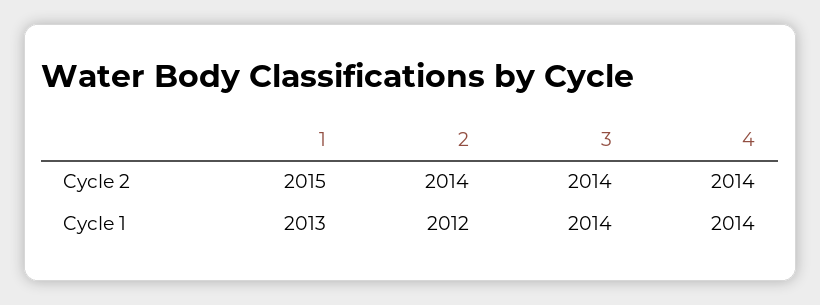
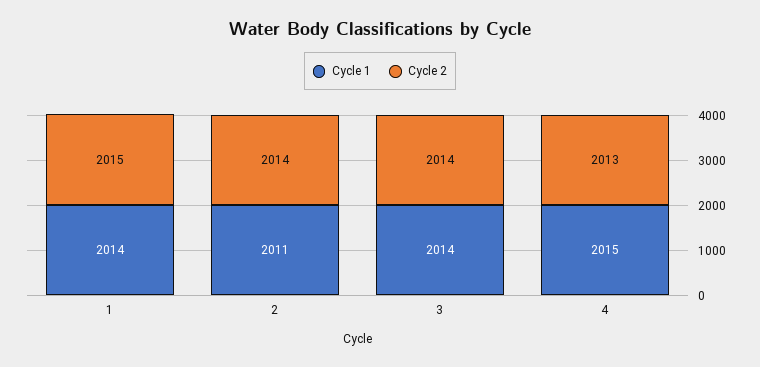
Cycle 2, 4: 2014 -> 2013
Cycle 1, 1: 2013 -> 2014
Cycle 1, 2: 2012 -> 2011
Cycle 1, 4: 2014 -> 2015

